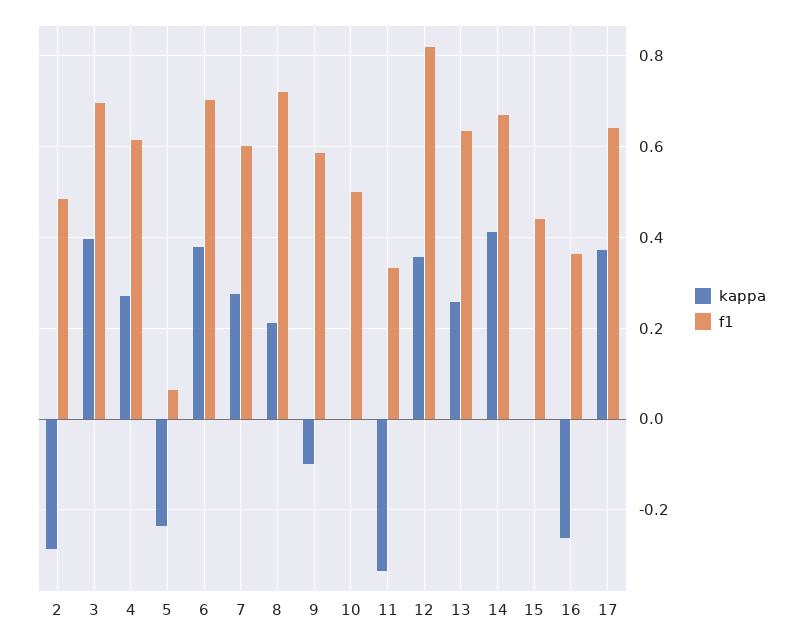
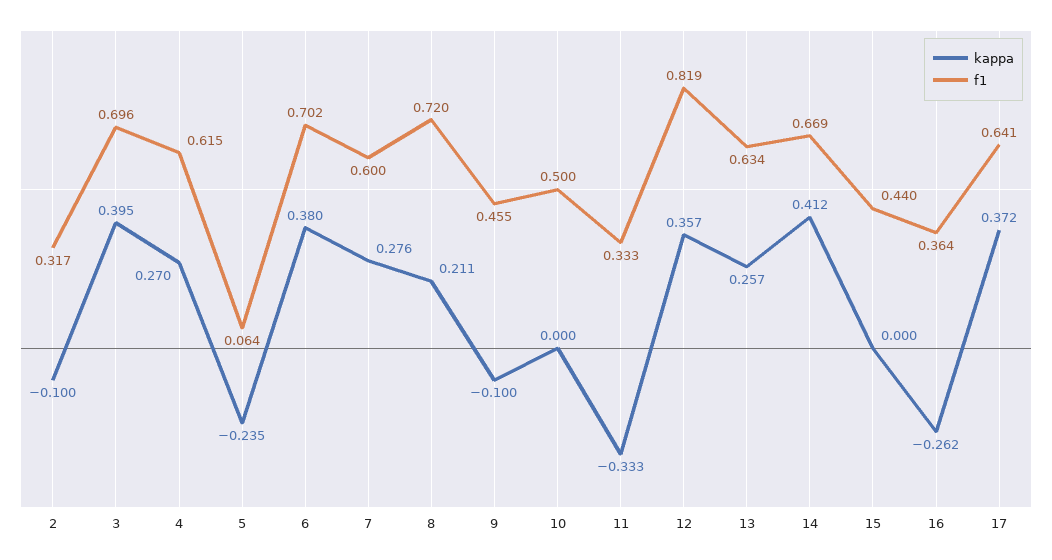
kappa, 2: -0.28 -> -0.1
f1, 2: 0.48 -> 0.317
f1, 9: 0.58 -> 0.455

